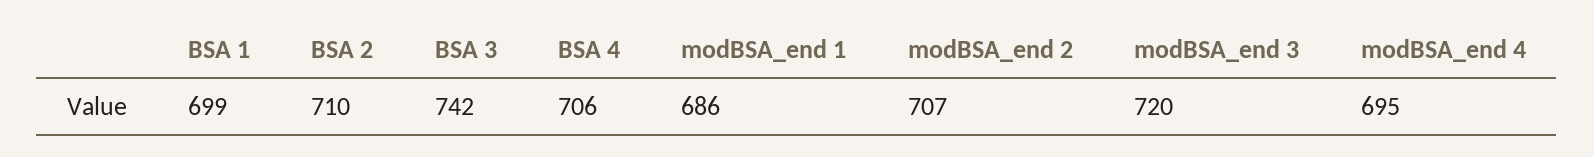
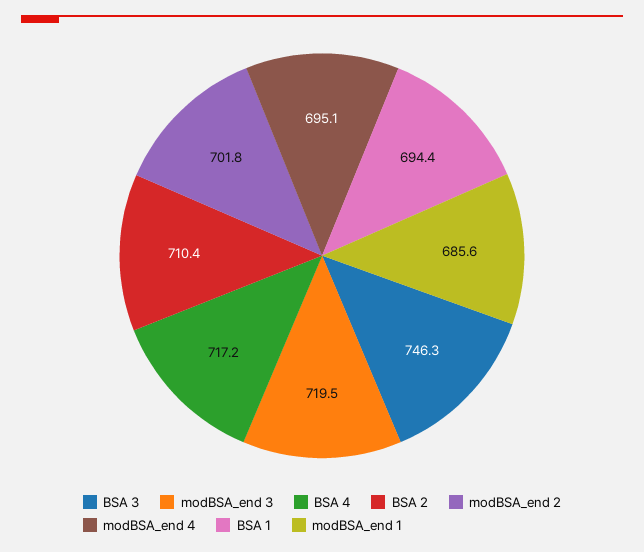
BSA 1: 699 -> 694.4
BSA 3: 742 -> 746.3
BSA 4: 706 -> 717.2
modBSA_end 2: 707 -> 701.8

